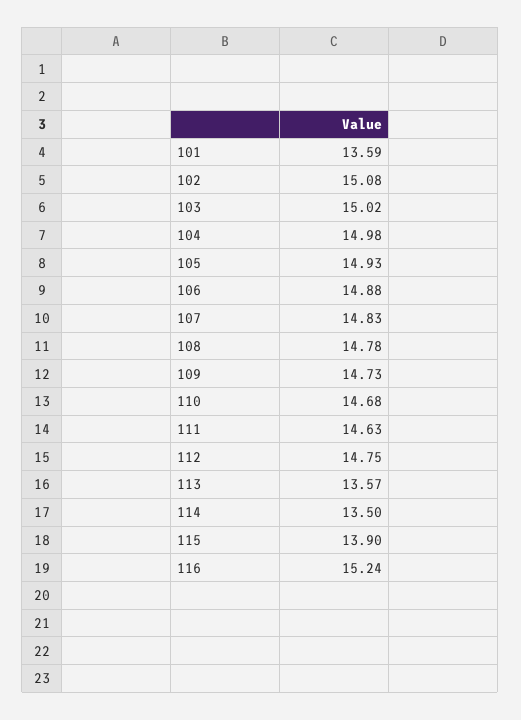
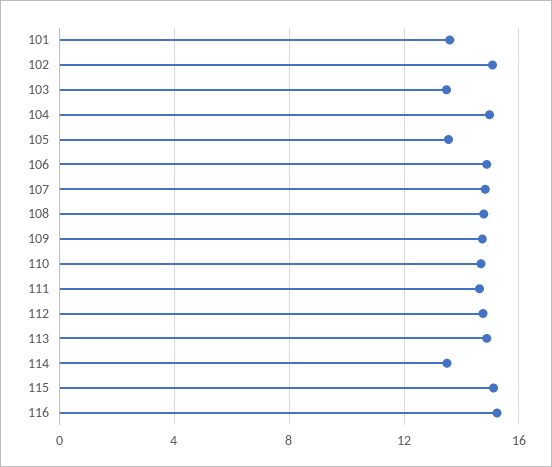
103: 15.02 -> 13.5
105: 14.93 -> 13.5
113: 13.57 -> 15
115: 13.9 -> 15

